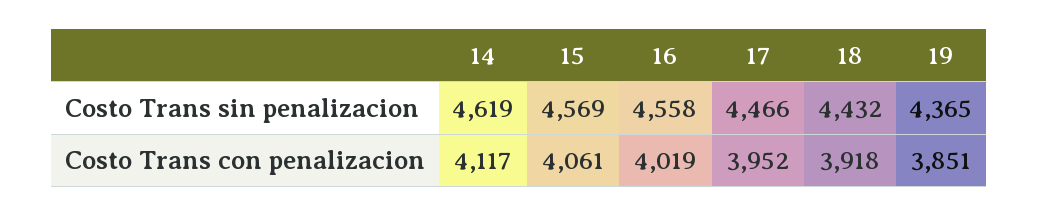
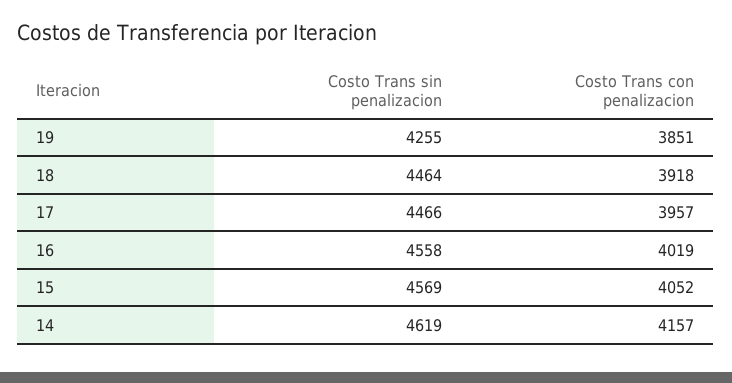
18, Costo Trans sin penalizacion: 4432 -> 4464
19, Costo Trans sin penalizacion: 4365 -> 4255
14, Costo Trans con penalizacion: 4117 -> 4157
15, Costo Trans con penalizacion: 4061 -> 4052
17, Costo Trans con penalizacion: 3952 -> 3957

